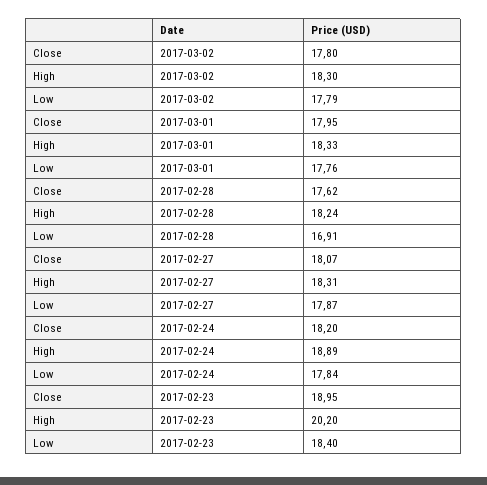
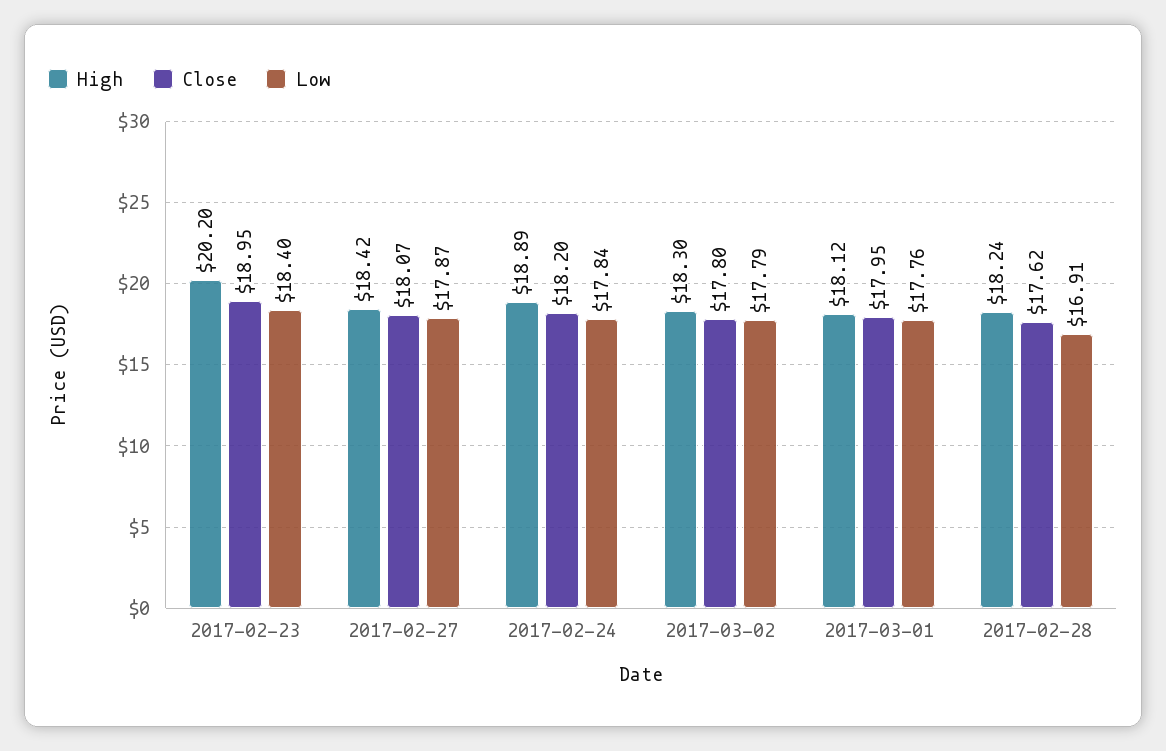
High, 2017-03-01: 18.33 -> 18.12
High, 2017-02-27: 18.31 -> 18.42

